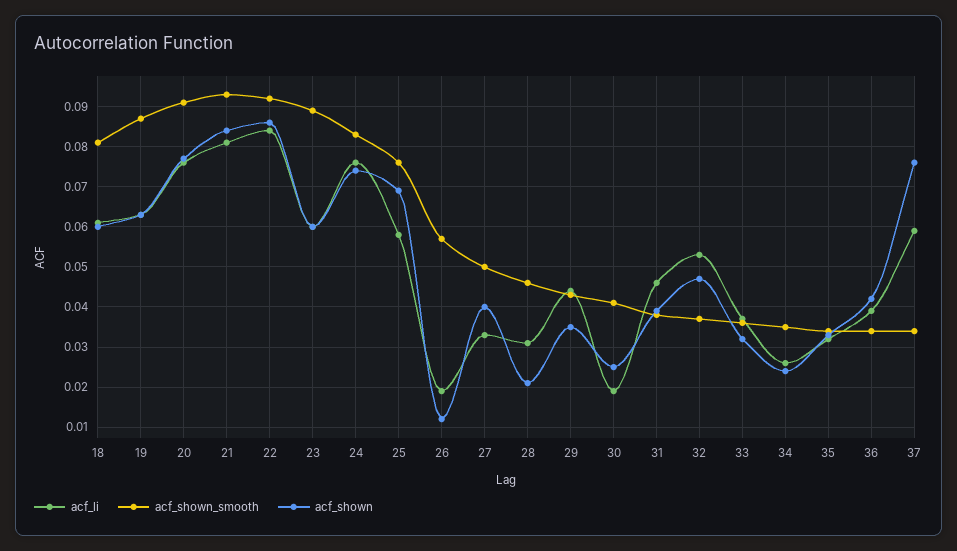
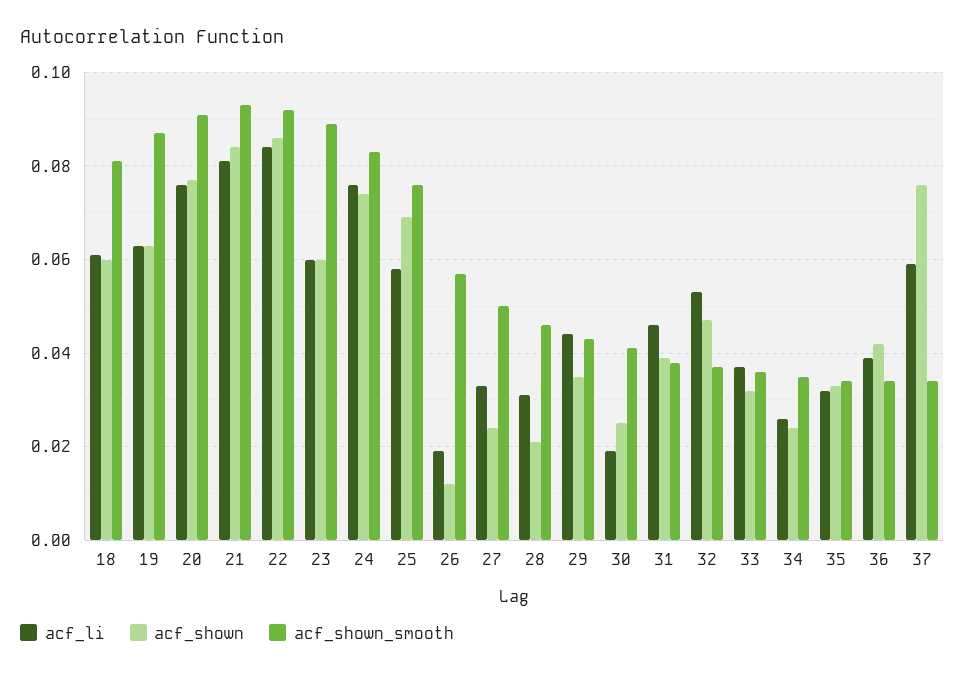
acf_shown, 27: 0.04 -> 0.025

